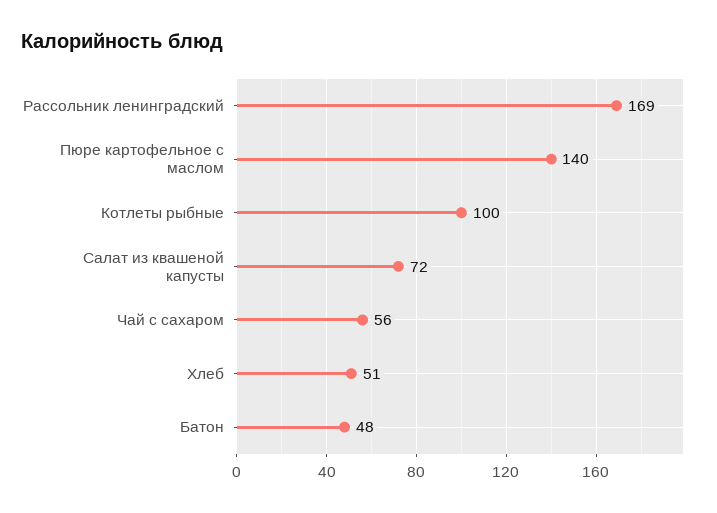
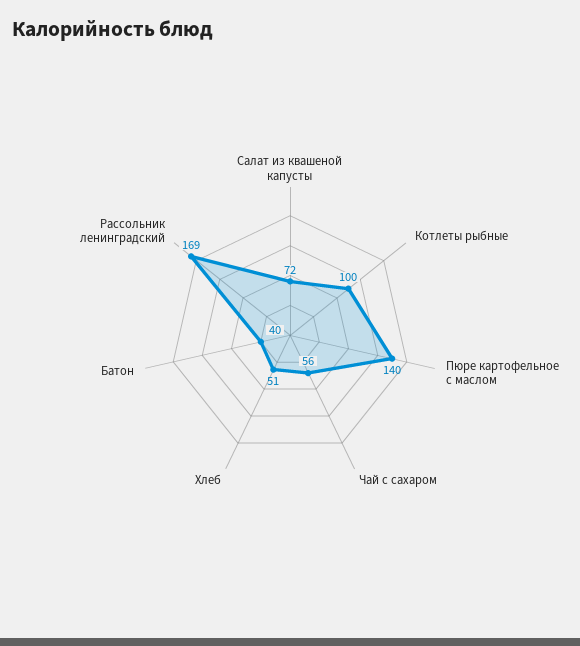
Батон: 48 -> 40

